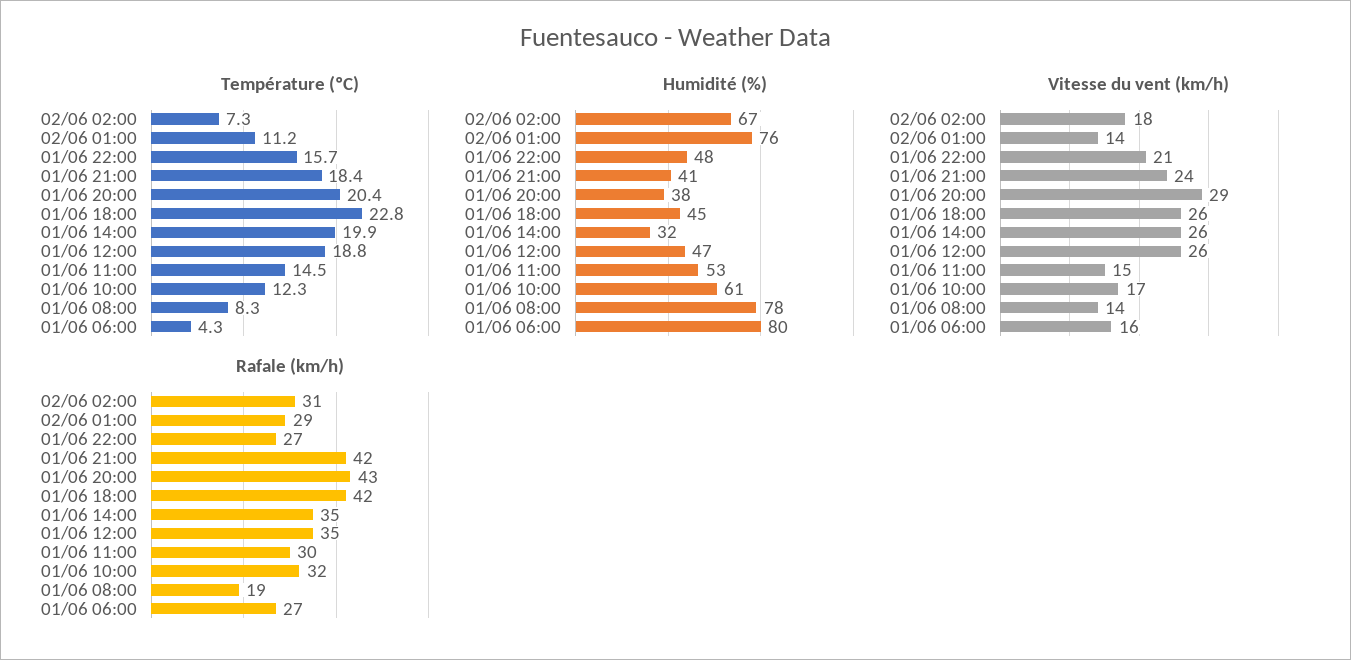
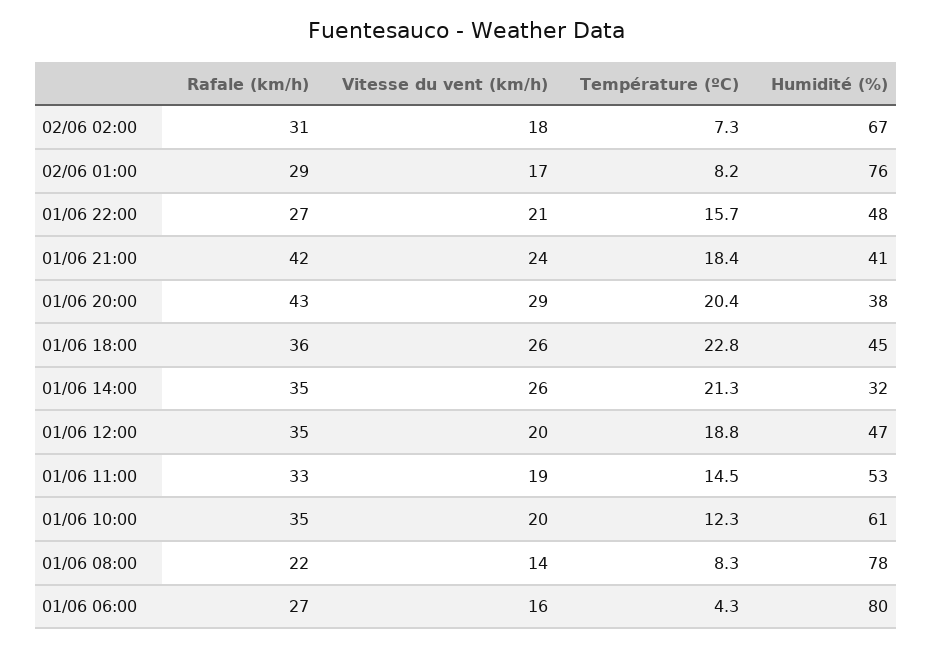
Température (ºC), 02/06 01:00: 11.2 -> 8.2
Température (ºC), 01/06 14:00: 19.9 -> 21.3
Vitesse du vent (km/h), 02/06 01:00: 14 -> 17
Vitesse du vent (km/h), 01/06 12:00: 26 -> 20
Vitesse du vent (km/h), 01/06 11:00: 15 -> 19
Vitesse du vent (km/h), 01/06 10:00: 17 -> 20
Rafale (km/h), 01/06 18:00: 42 -> 36
Rafale (km/h), 01/06 11:00: 30 -> 33
Rafale (km/h), 01/06 10:00: 32 -> 35
Rafale (km/h), 01/06 08:00: 19 -> 22

